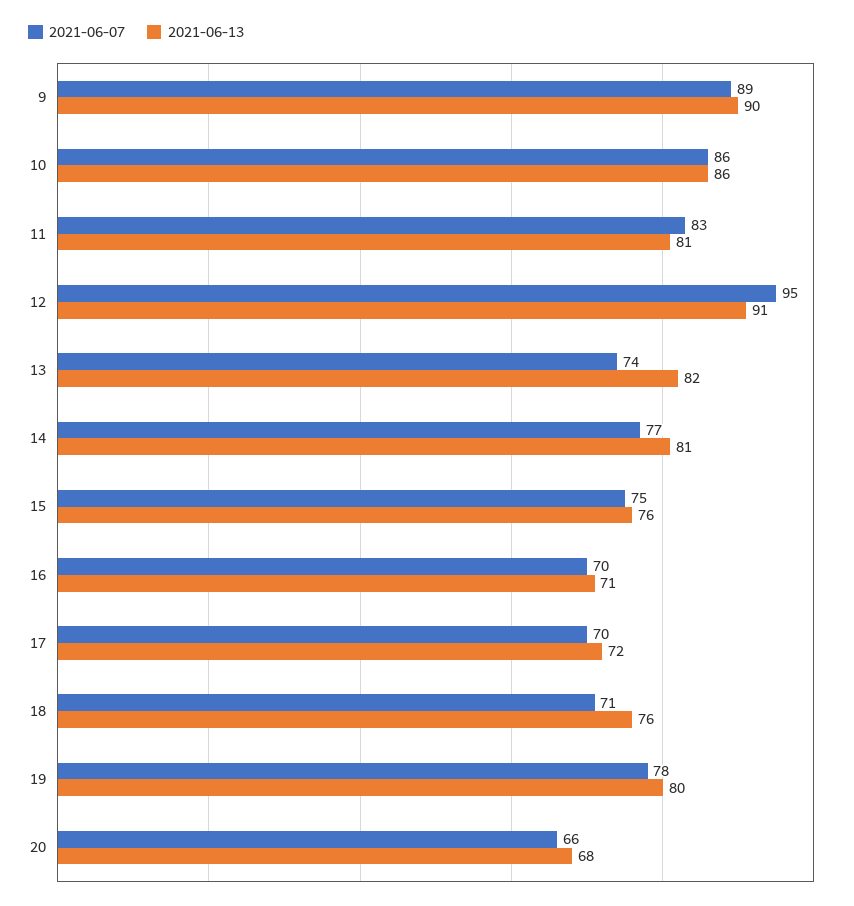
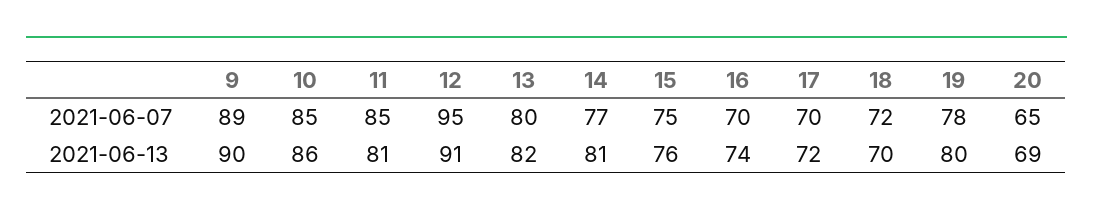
2021-06-07, 10: 86 -> 85
2021-06-07, 11: 83 -> 85
2021-06-07, 13: 74 -> 80
2021-06-13, 16: 71 -> 74
2021-06-07, 18: 71 -> 72
2021-06-13, 18: 76 -> 70
2021-06-07, 20: 66 -> 65
2021-06-13, 20: 68 -> 69

